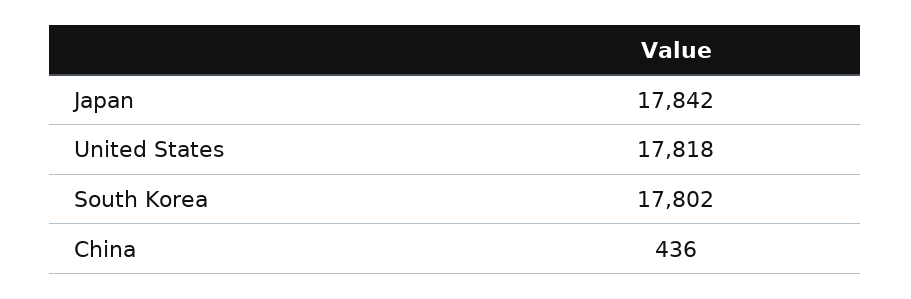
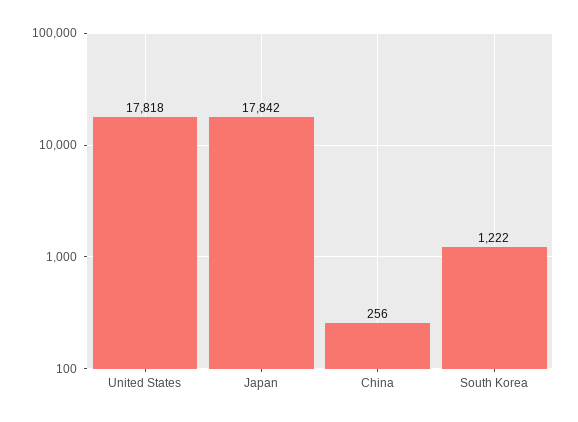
South Korea: 17802 -> 1222
China: 436 -> 256

